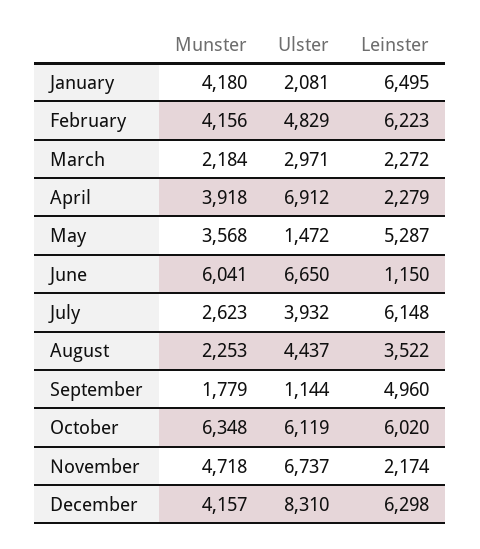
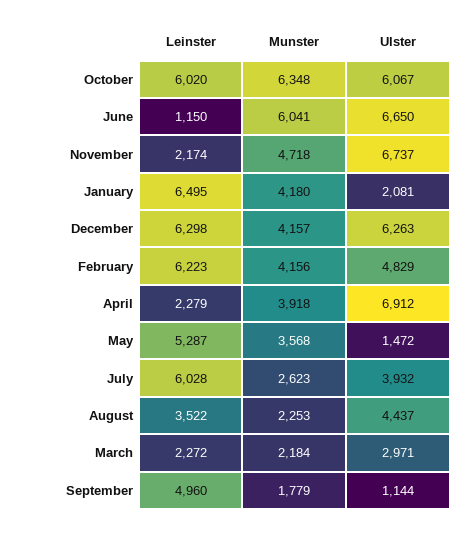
Leinster, July: 6148 -> 6028
Ulster, October: 6119 -> 6067
Ulster, December: 8310 -> 6263

